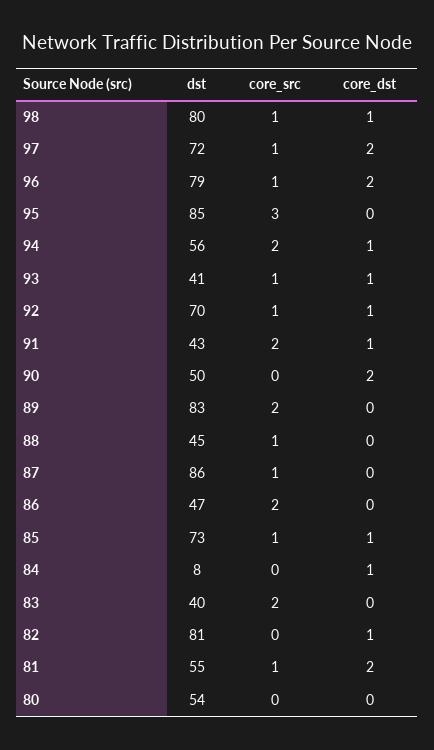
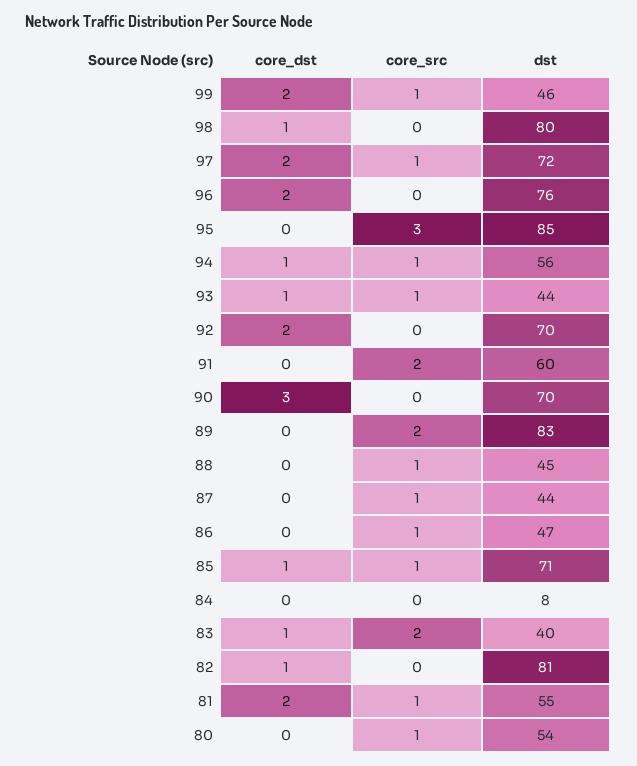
core_src, 98: 1 -> 0
dst, 96: 79 -> 76
core_src, 96: 1 -> 0
core_src, 94: 2 -> 1
dst, 93: 41 -> 44
core_src, 92: 1 -> 0
core_dst, 92: 1 -> 2
dst, 91: 43 -> 60
core_dst, 91: 1 -> 0
dst, 90: 50 -> 70
core_dst, 90: 2 -> 3
dst, 87: 86 -> 44
core_src, 86: 2 -> 1
dst, 85: 73 -> 71
core_dst, 84: 1 -> 0
core_dst, 83: 0 -> 1
core_src, 80: 0 -> 1
core_dst, 99: none -> 2
core_src, 99: none -> 1
dst, 99: none -> 46

